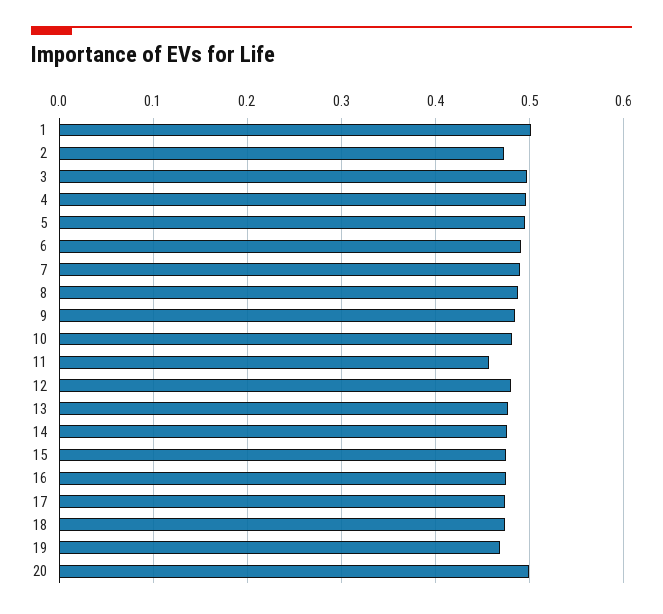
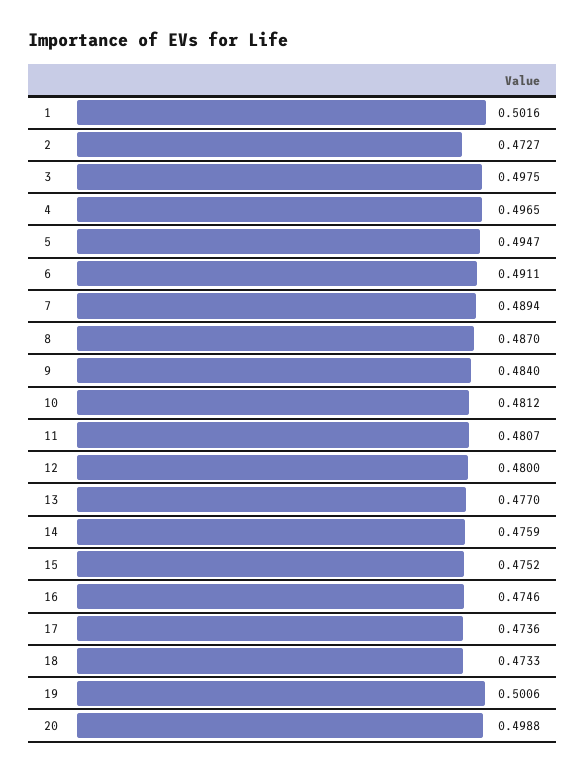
11: 0.46 -> 0.4807
19: 0.47 -> 0.5006

